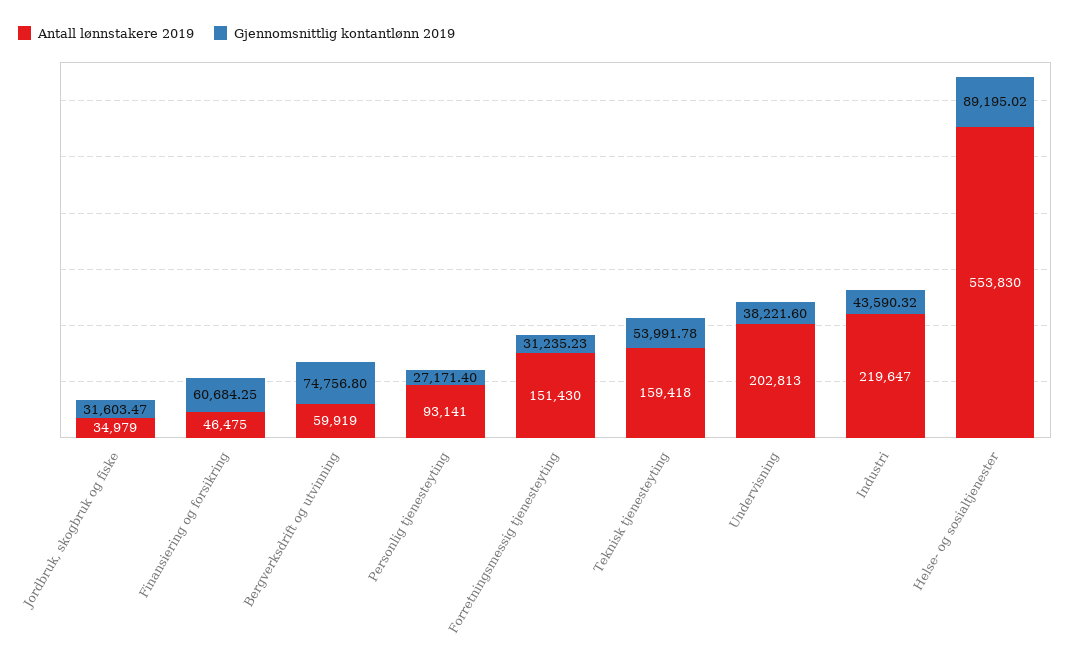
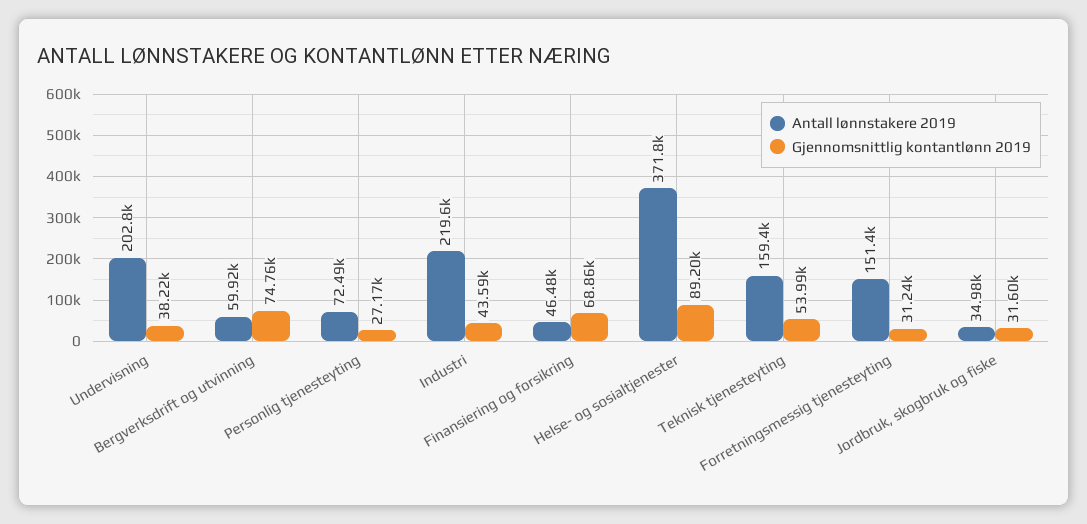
Gjennomsnittlig kontantlønn 2019, Finansiering og forsikring: 60684.25 -> 68860
Antall lønnstakere 2019, Personlig tjenesteyting: 93141 -> 72490
Antall lønnstakere 2019, Helse- og sosialtjenester: 553830 -> 371800

